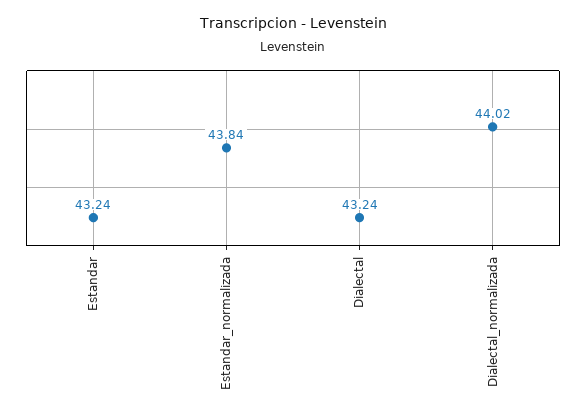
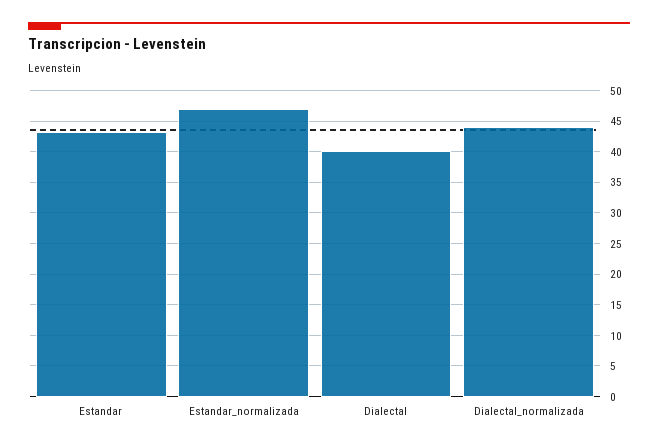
Estandar_normalizada: 43.84 -> 47
Dialectal: 43.24 -> 40

